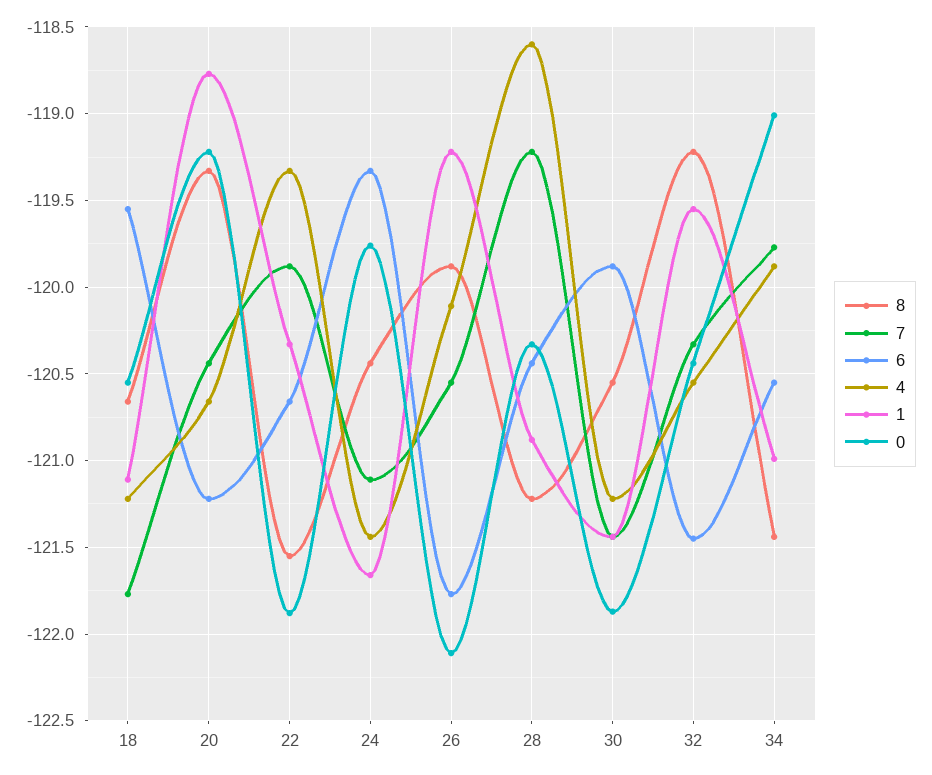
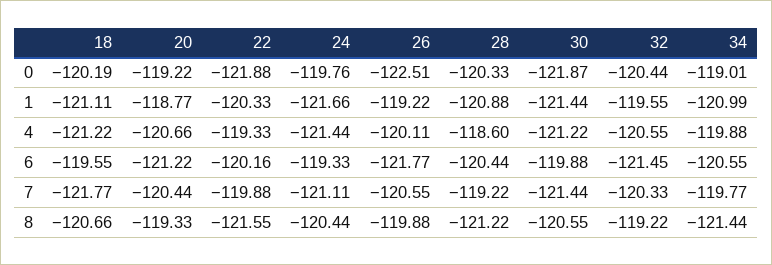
0, 18: -120.55 -> -120.19
6, 22: -120.65 -> -120.16
0, 26: -122.1 -> -122.51

